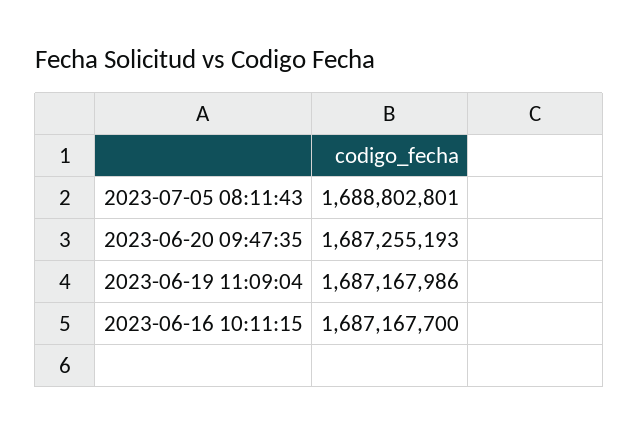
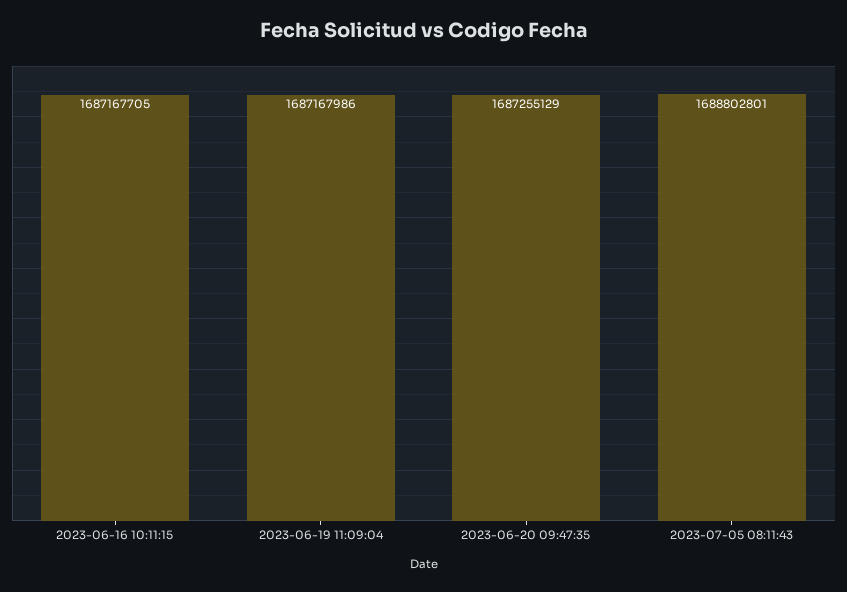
2023-06-20 09:47:35: 1687255193 -> 1687255129
2023-06-16 10:11:15: 1687167700 -> 1687167705

